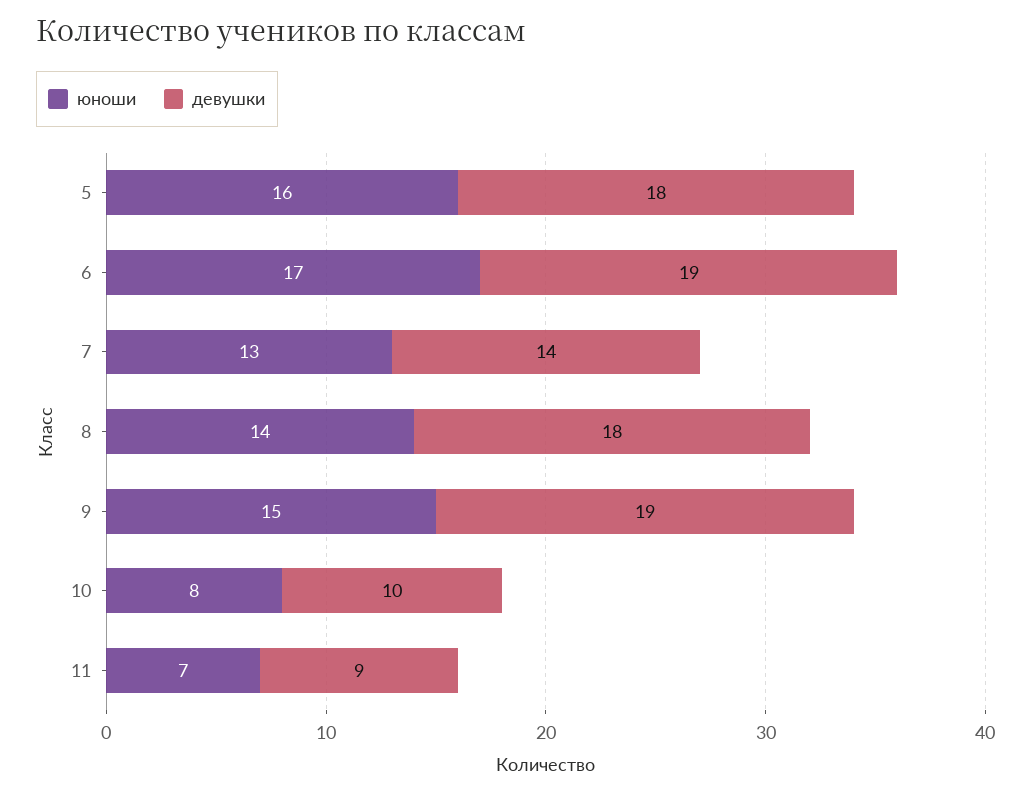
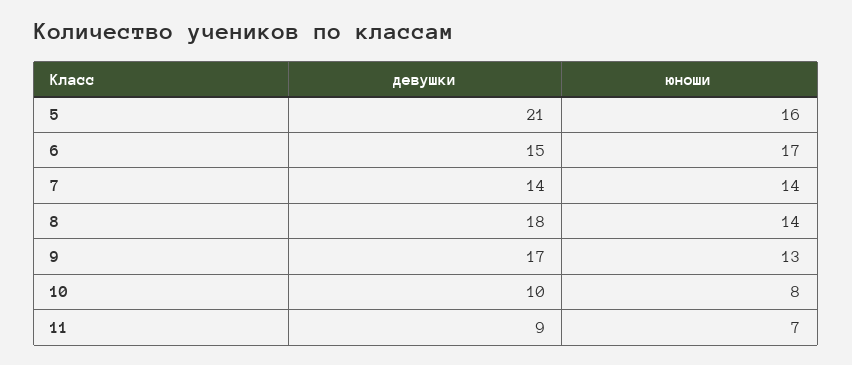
девушки, 5: 18 -> 21
девушки, 6: 19 -> 15
юноши, 7: 13 -> 14
юноши, 9: 15 -> 13
девушки, 9: 19 -> 17

